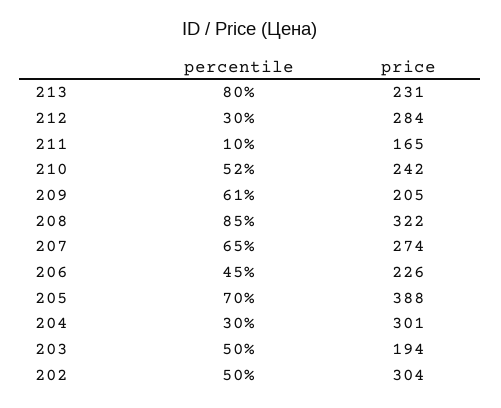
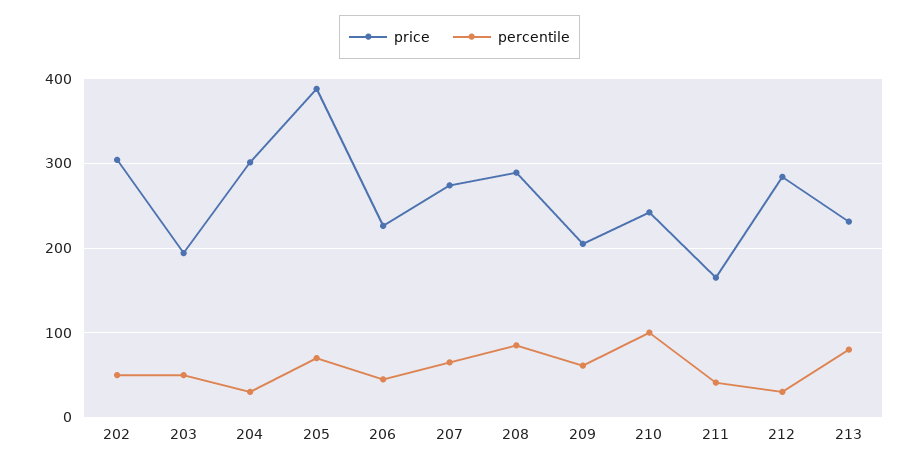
percentile, 211: 10 -> 40
percentile, 210: 52 -> 100
price, 208: 322 -> 290

